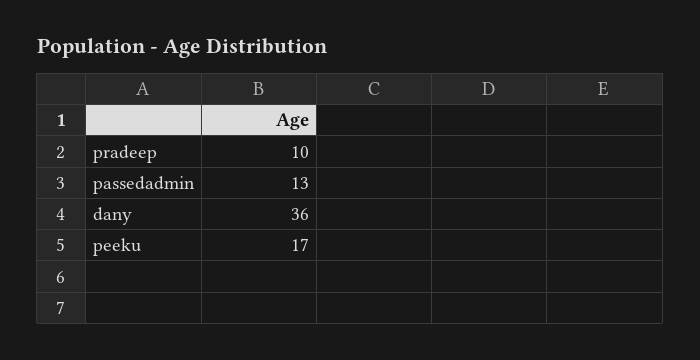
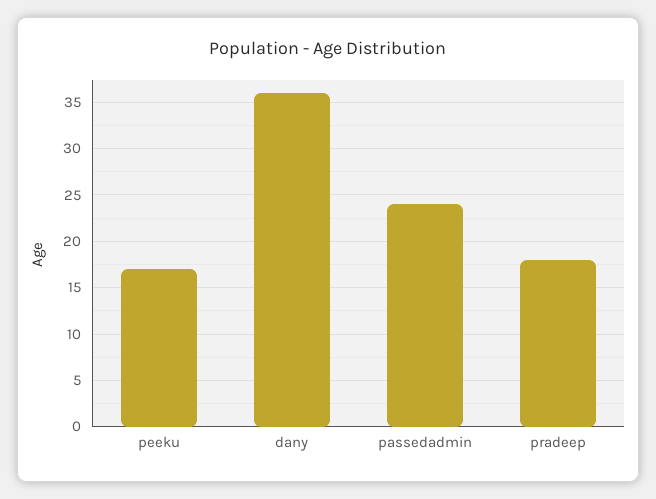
pradeep: 10 -> 18
passedadmin: 13 -> 24

